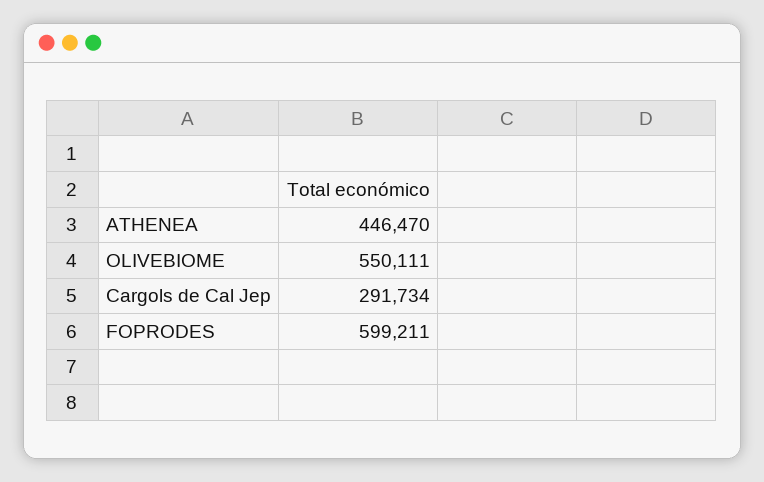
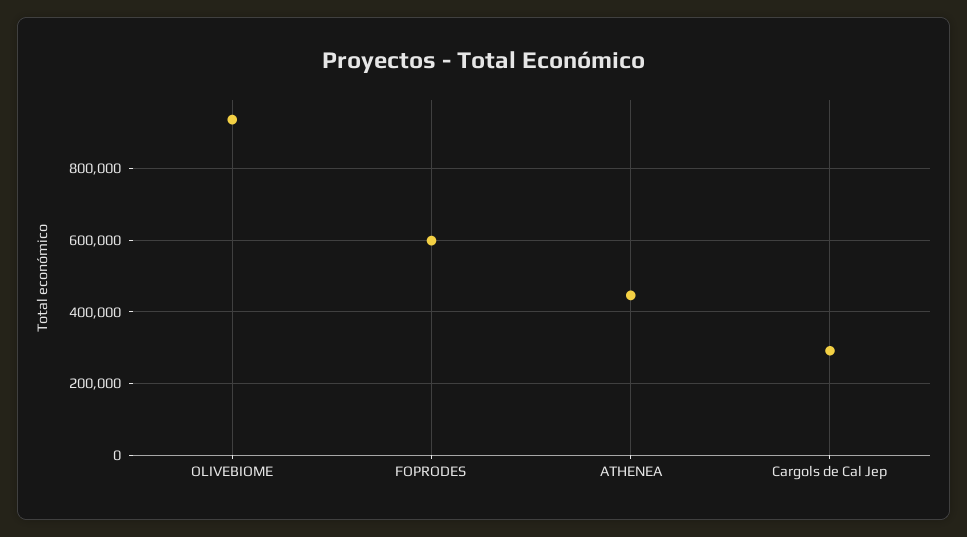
OLIVEBIOME: 550111 -> 940000

